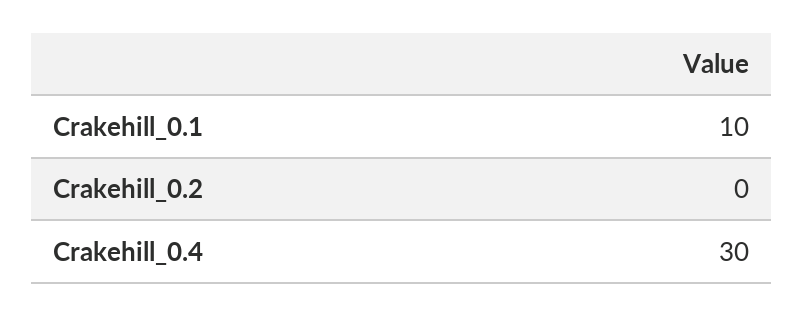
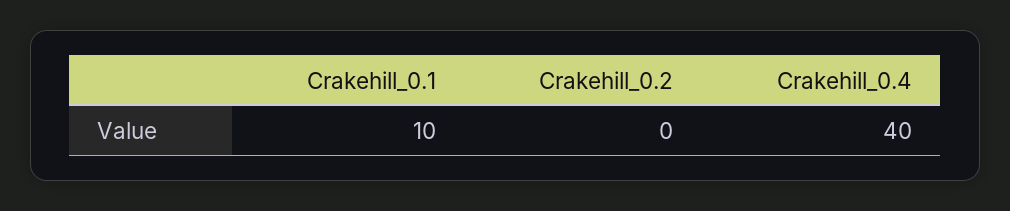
Crakehill_0.4: 30 -> 40

